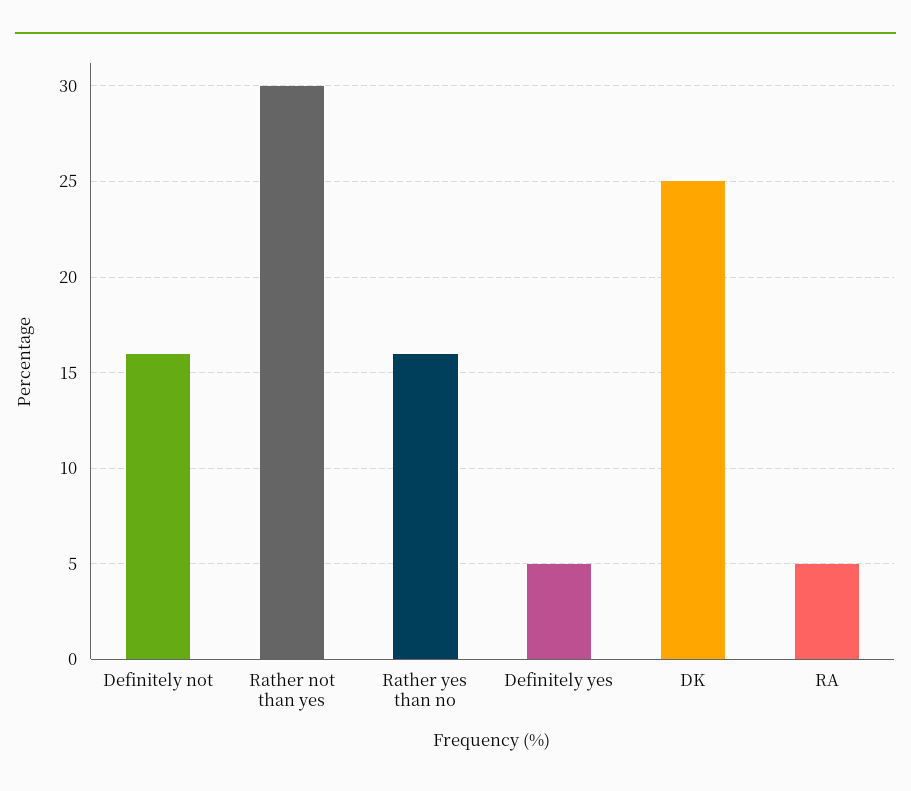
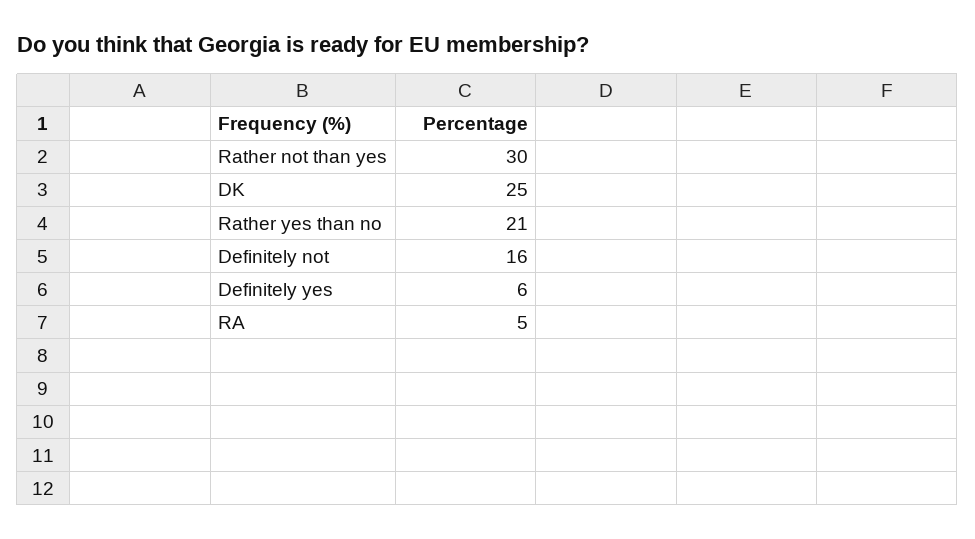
Rather yes than no: 16 -> 21
Definitely yes: 5 -> 6

